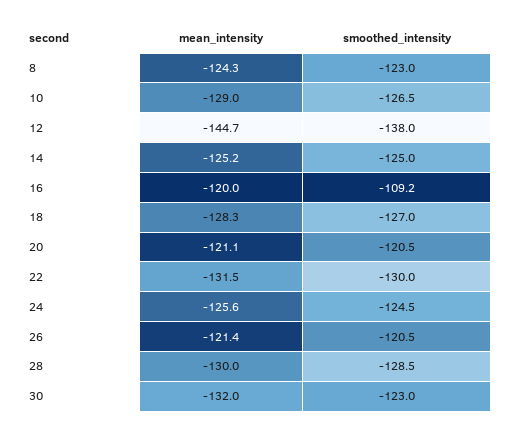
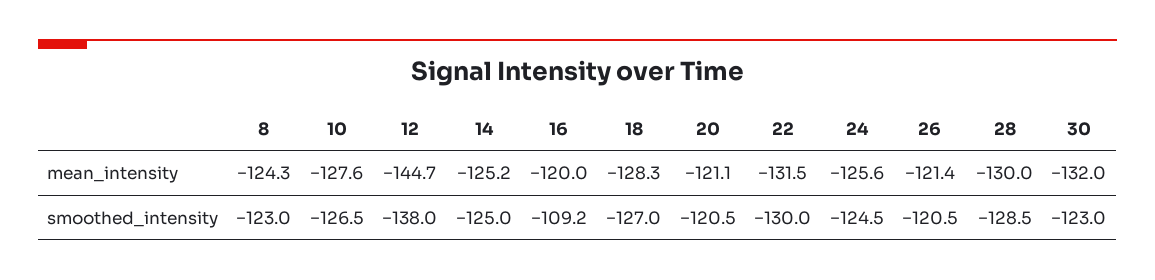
mean_intensity, 10: -129 -> -127.6

